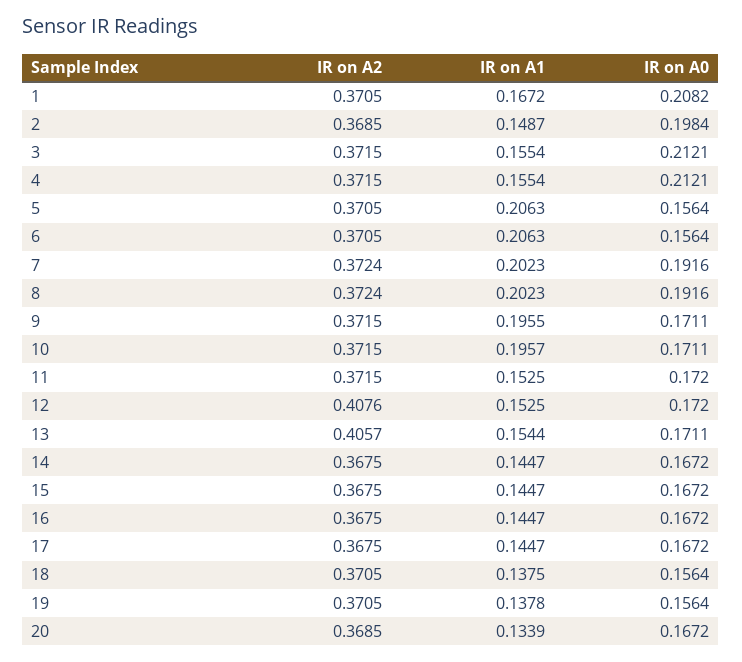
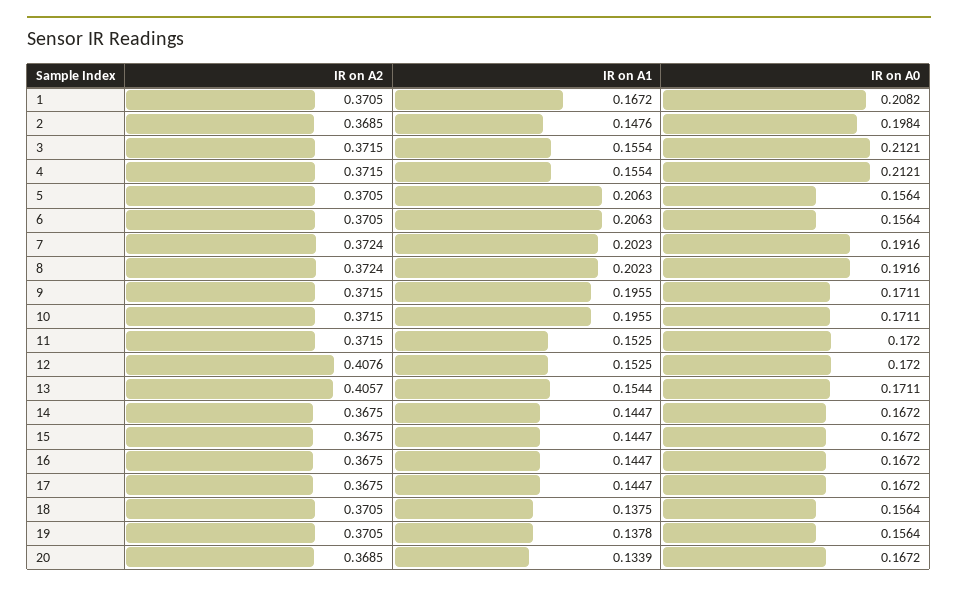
IR on A1, 2: 0.1487 -> 0.1476
IR on A1, 10: 0.1957 -> 0.1955

